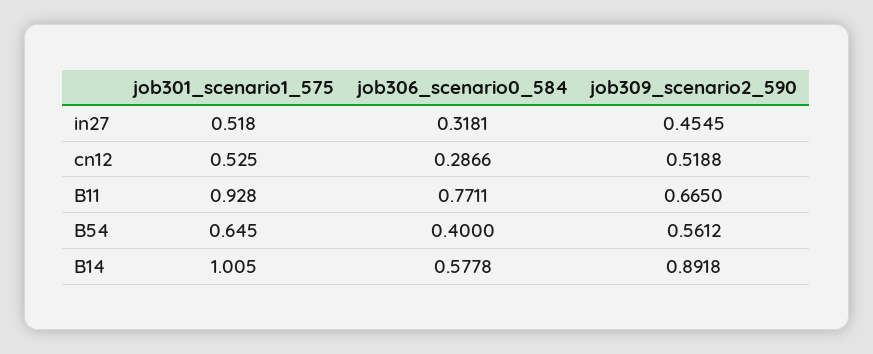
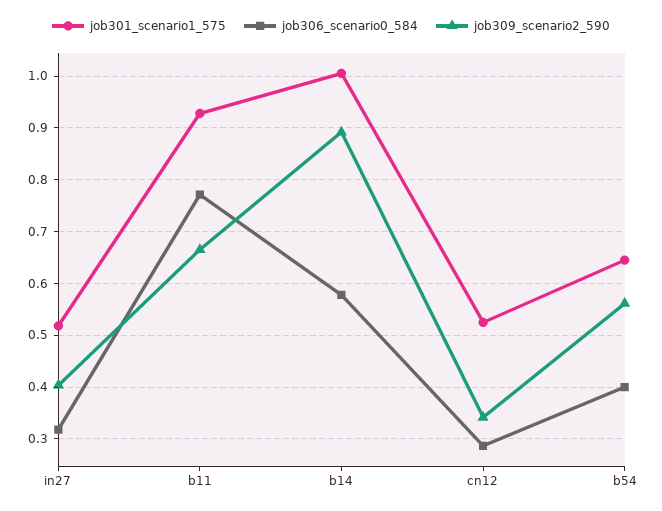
job309_scenario2_590, in27: 0.4545 -> 0.4
job309_scenario2_590, cn12: 0.5188 -> 0.34

